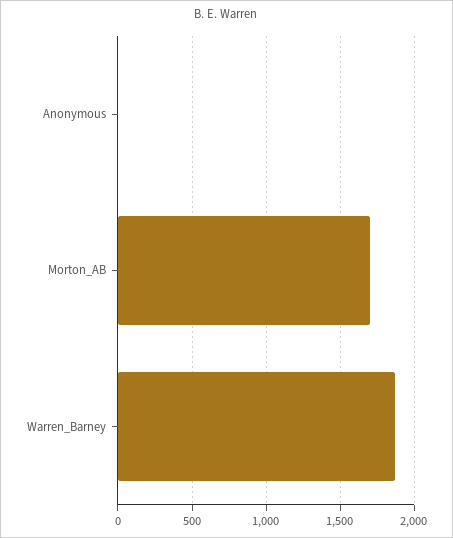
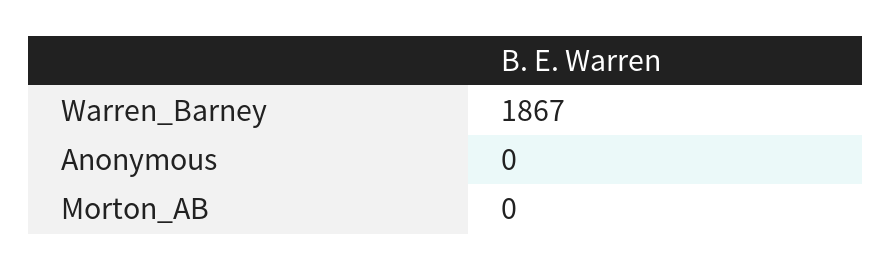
Morton_AB: 1700 -> 0

